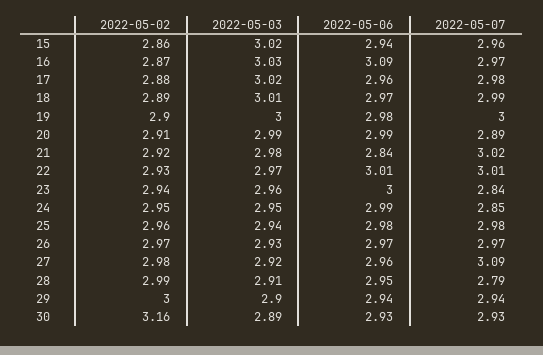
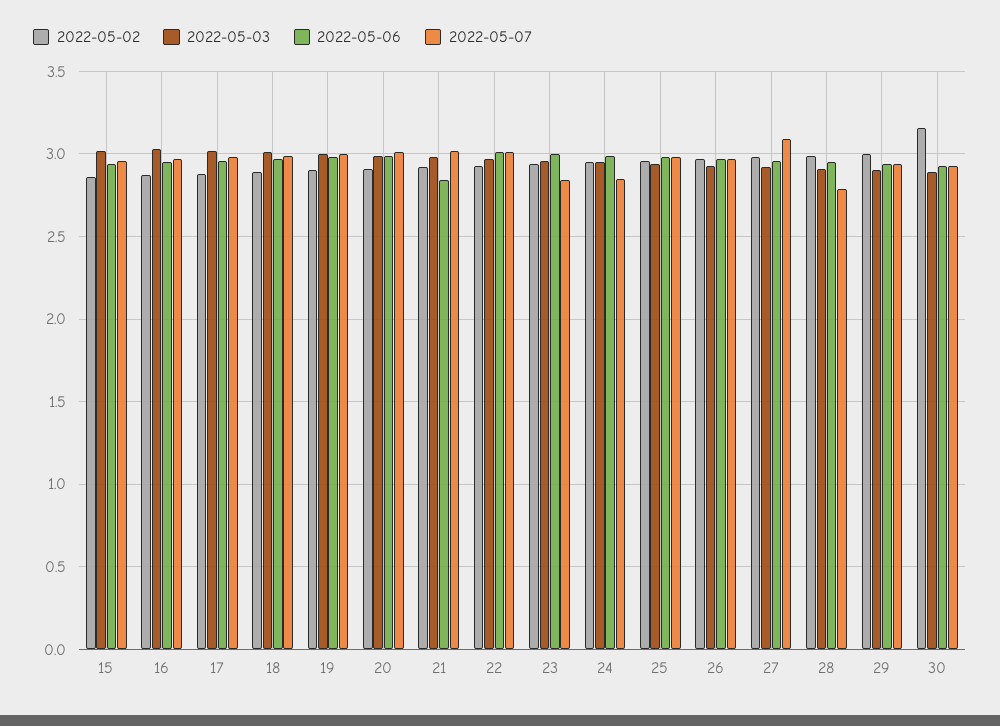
2022-05-06, 16: 3.09 -> 2.95
2022-05-07, 20: 2.89 -> 3

